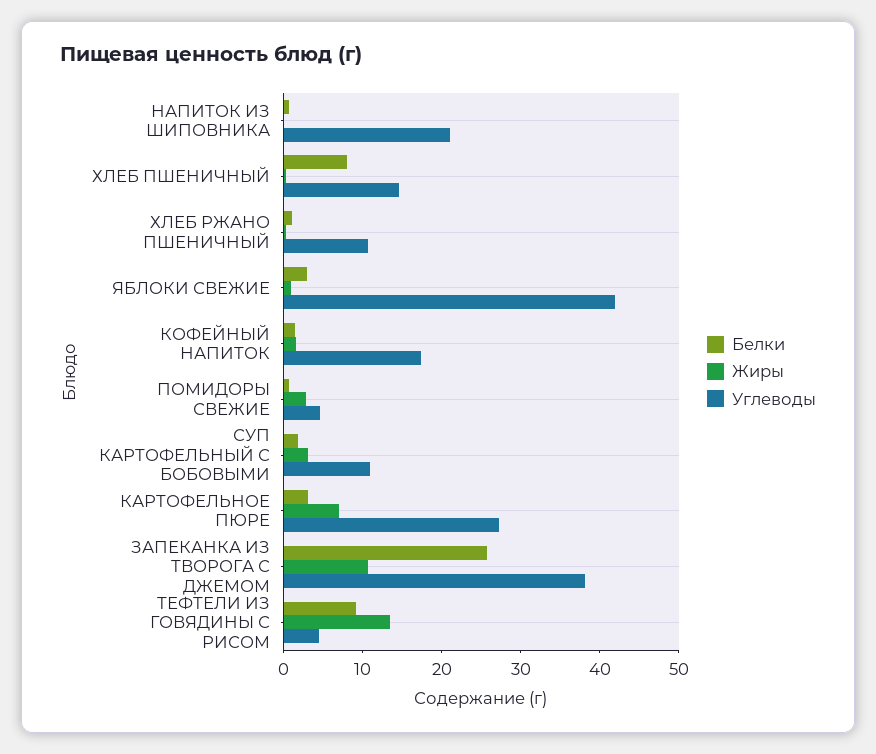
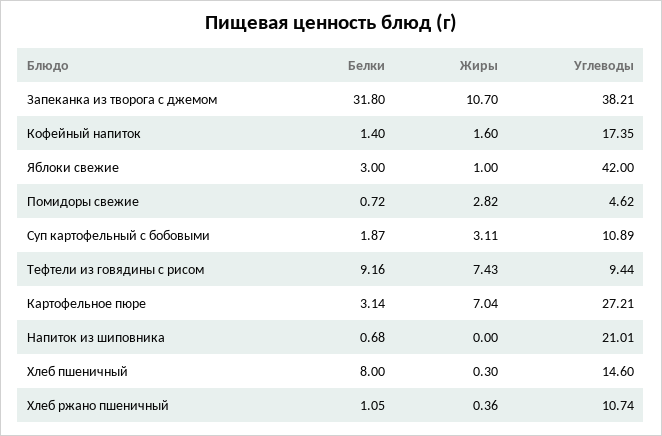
Белки, ЗАПЕКАНКА ИЗ ТВОРОГА С ДЖЕМОМ: 26 -> 31.8
Жиры, ТЕФТЕЛИ ИЗ ГОВЯДИНЫ С РИСОМ: 14 -> 7.43
Углеводы, ТЕФТЕЛИ ИЗ ГОВЯДИНЫ С РИСОМ: 4 -> 9.44

